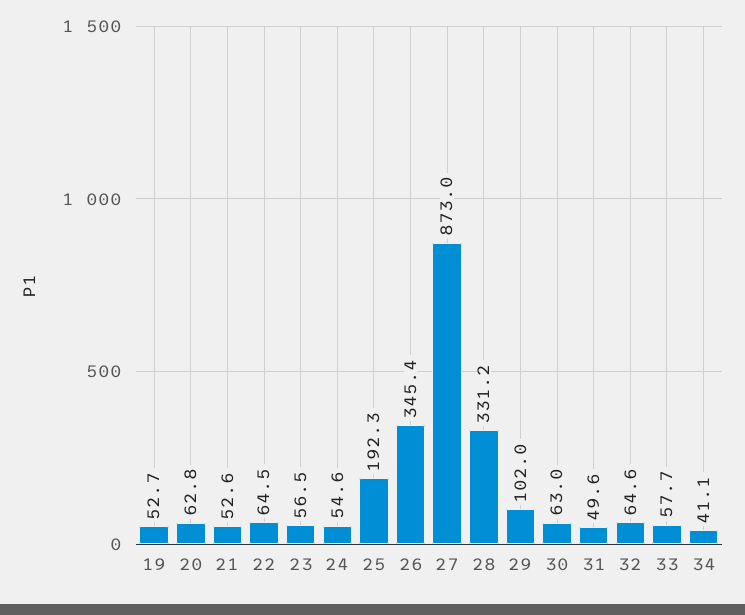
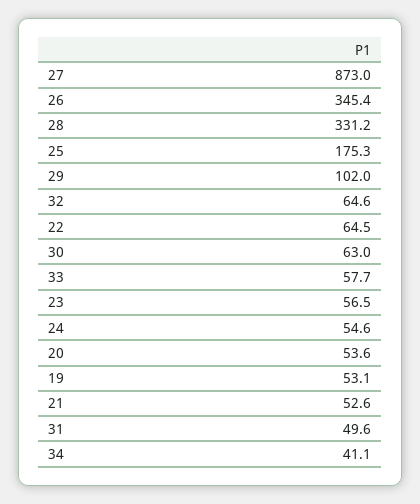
19: 52.7 -> 53.1
20: 62.8 -> 53.6
25: 192.3 -> 175.3

